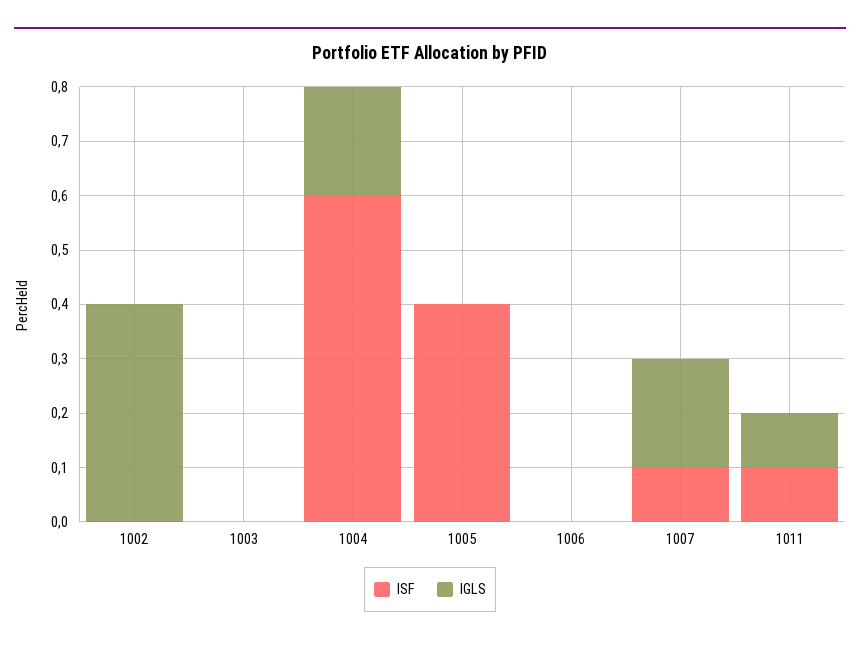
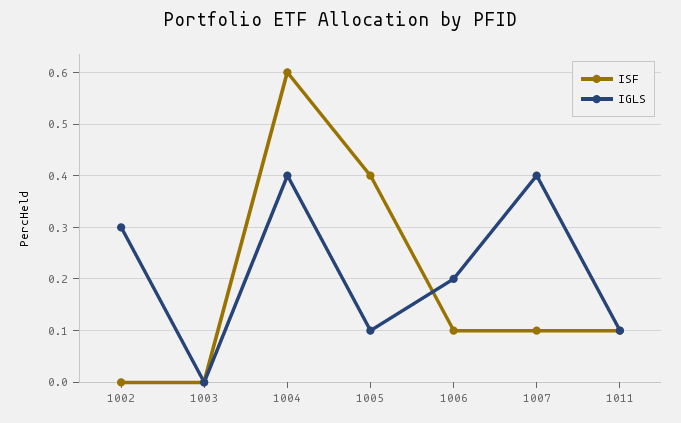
IGLS, 1002: 0.4 -> 0.3
IGLS, 1004: 0.2 -> 0.4
IGLS, 1005: 0 -> 0.1
ISF, 1006: 0 -> 0.1
IGLS, 1006: 0 -> 0.2
IGLS, 1007: 0.2 -> 0.4

